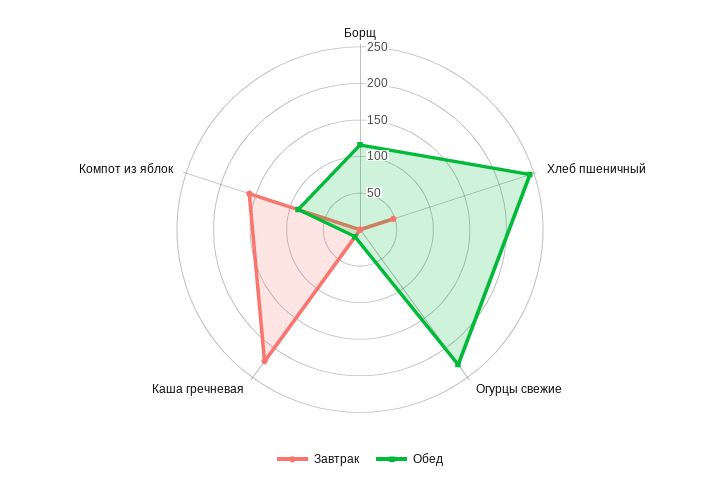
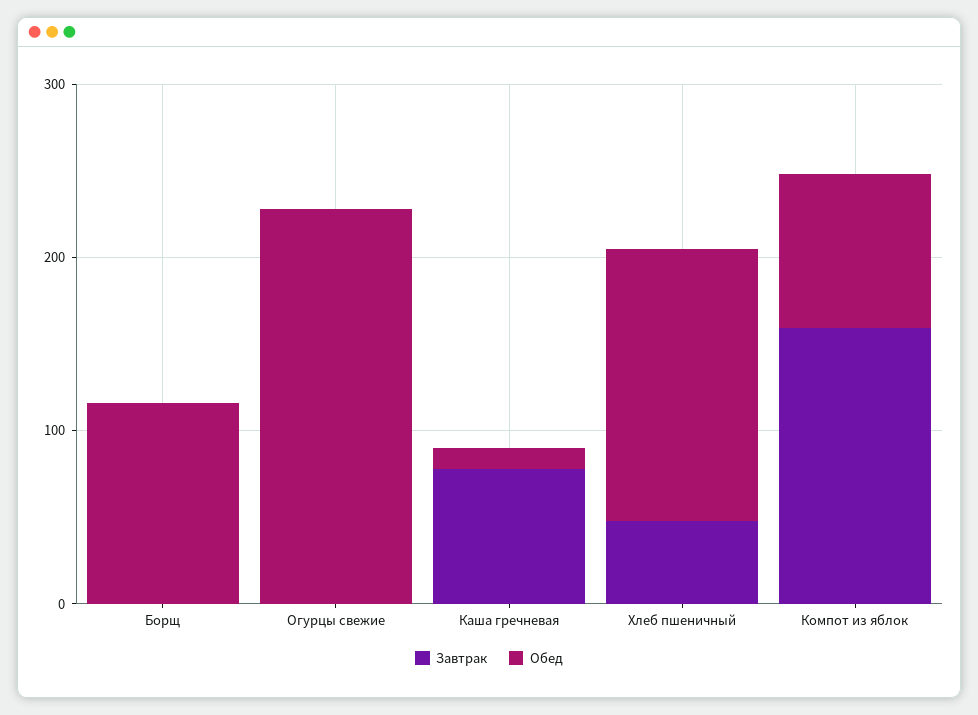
Обед, Хлеб пшеничный: 250 -> 160
Завтрак, Каша гречневая: 225 -> 80

